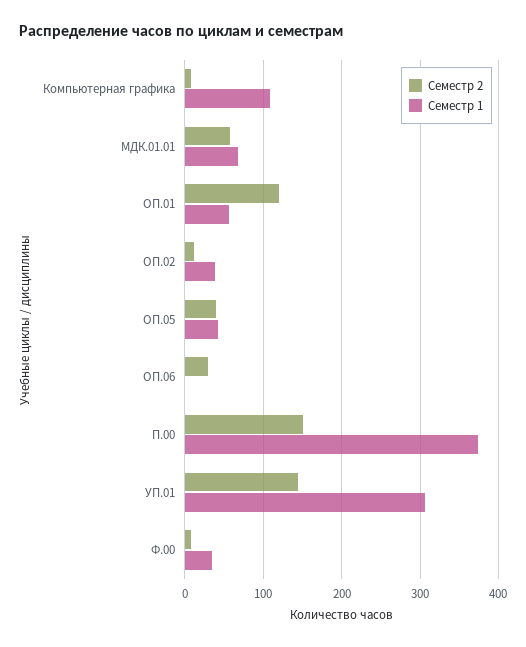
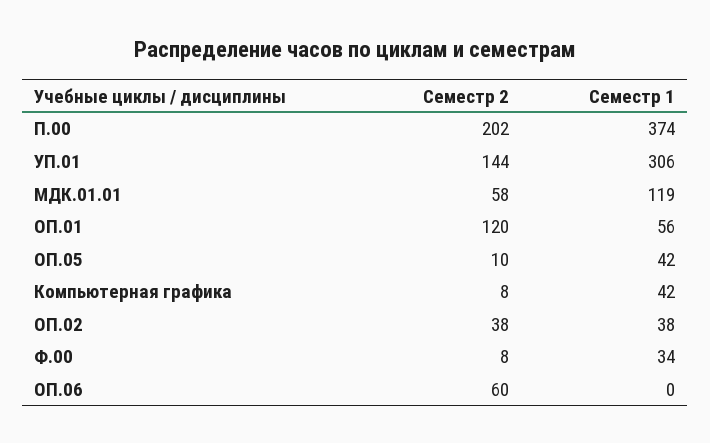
Семестр 1, Компьютерная графика: 110 -> 42
Семестр 1, МДК.01.01: 70 -> 119
Семестр 2, ОП.02: 10 -> 38
Семестр 2, ОП.05: 40 -> 10
Семестр 2, ОП.06: 30 -> 60
Семестр 2, П.00: 150 -> 202

